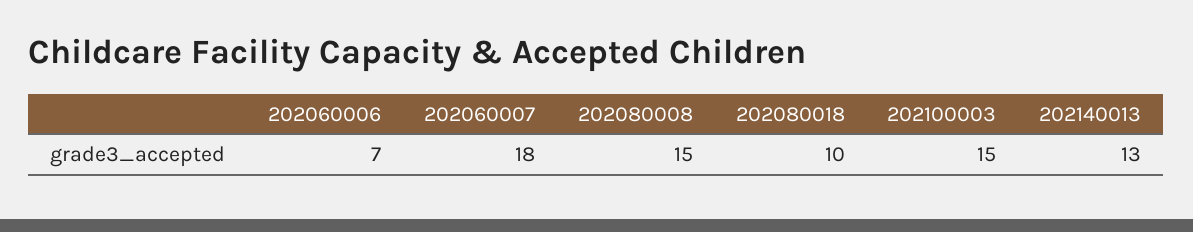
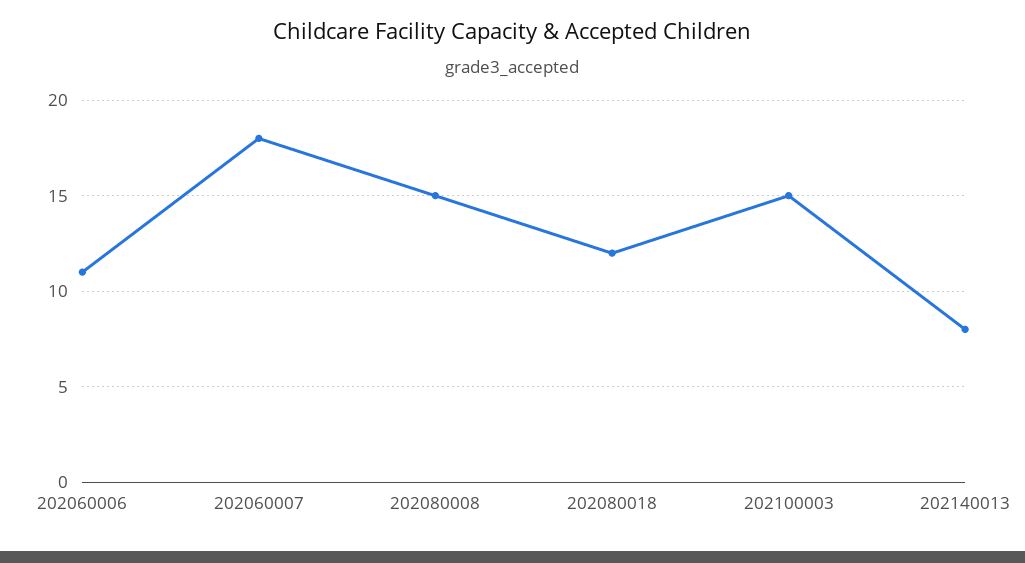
202060006: 7 -> 11
202080018: 10 -> 12
202140013: 13 -> 8

